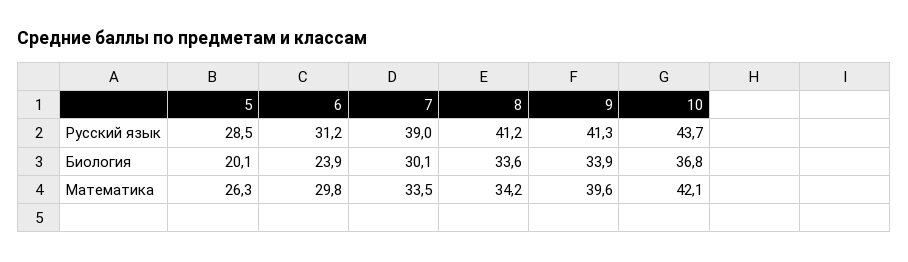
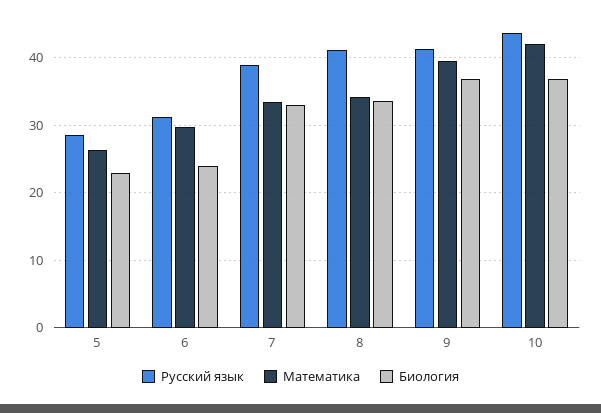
Биология, 5: 20.1 -> 23
Биология, 7: 30.1 -> 33
Биология, 9: 33.9 -> 37

